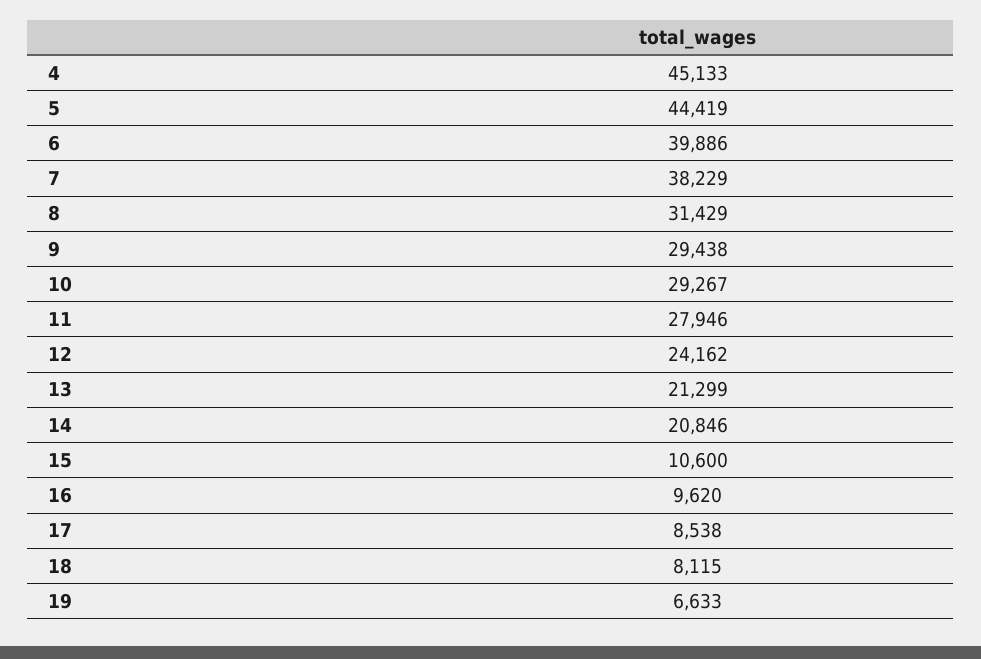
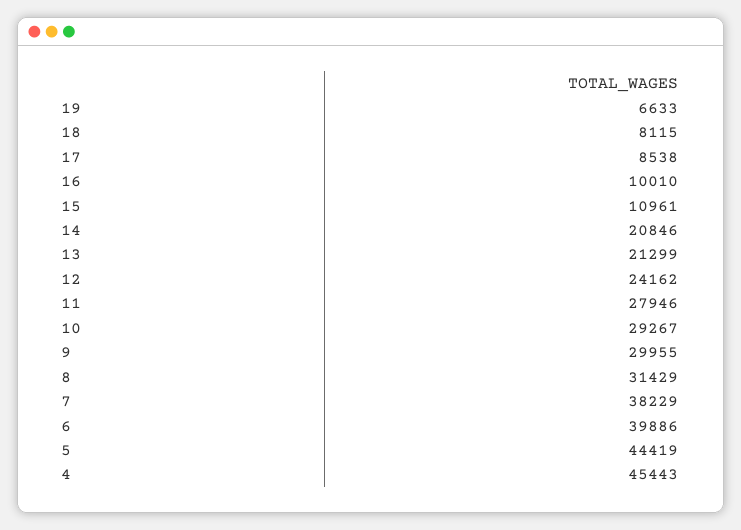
4: 45133 -> 45443
9: 29438 -> 29955
15: 10600 -> 10961
16: 9620 -> 10010

